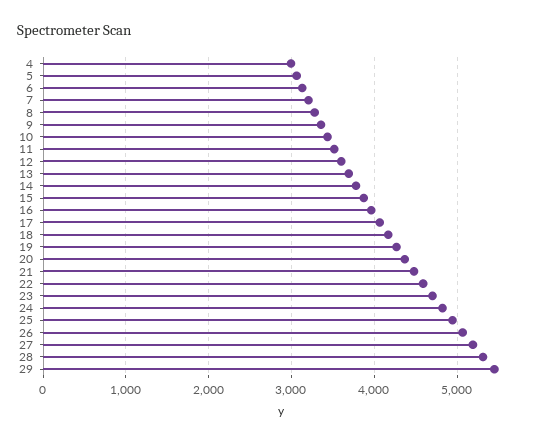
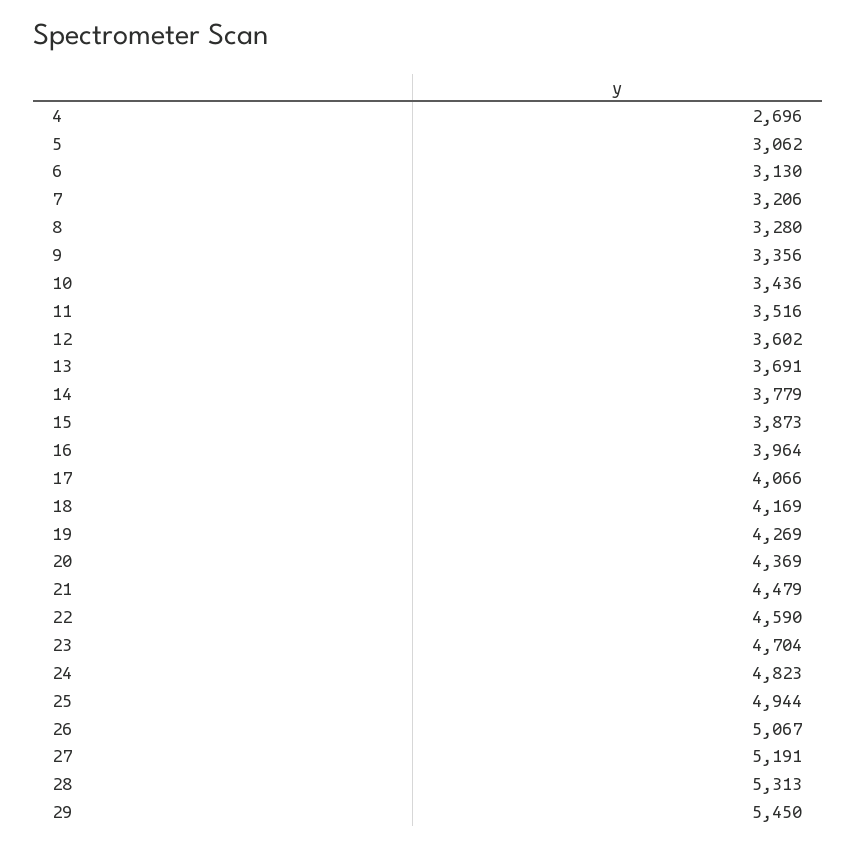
4: 3000 -> 2696

